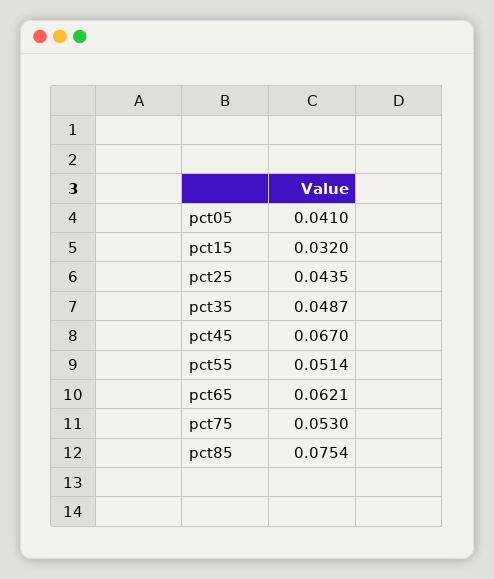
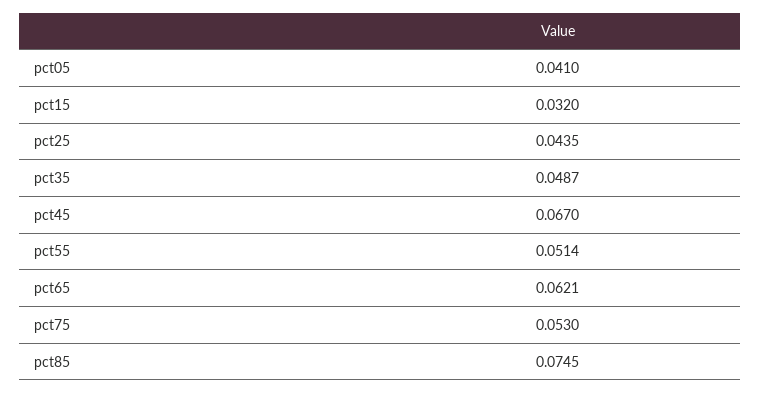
pct85: 0.0754 -> 0.0745

